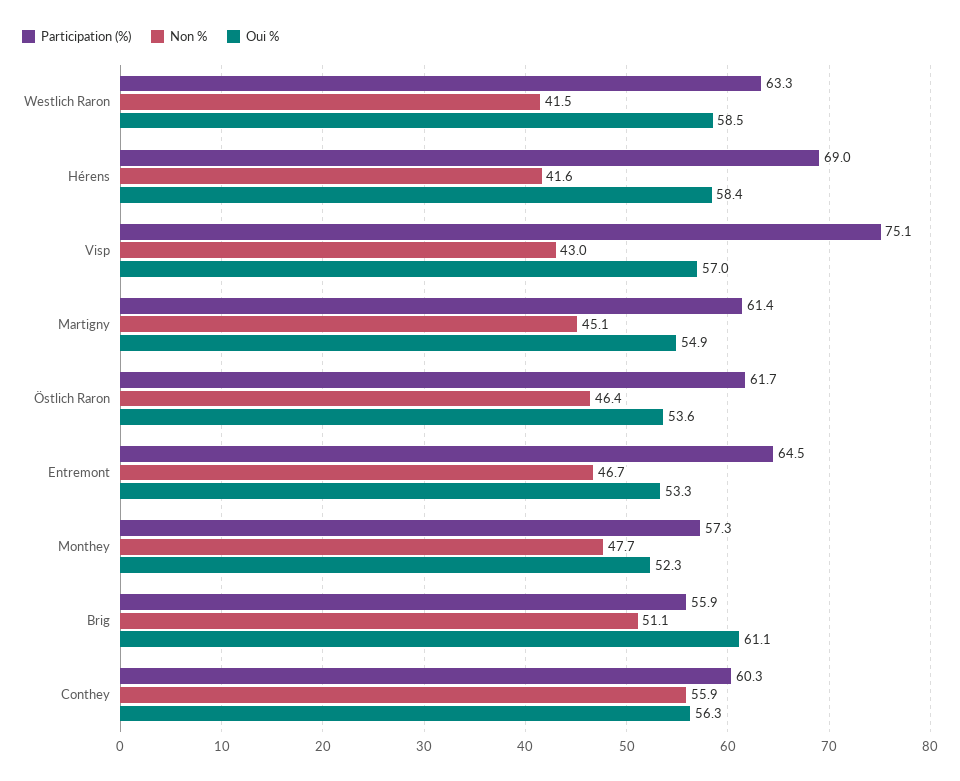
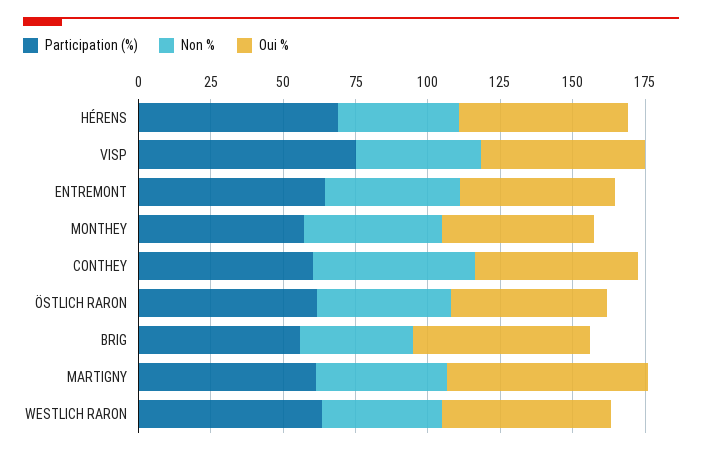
Oui %, Martigny: 54.9 -> 70
Non %, Brig: 51.1 -> 40

